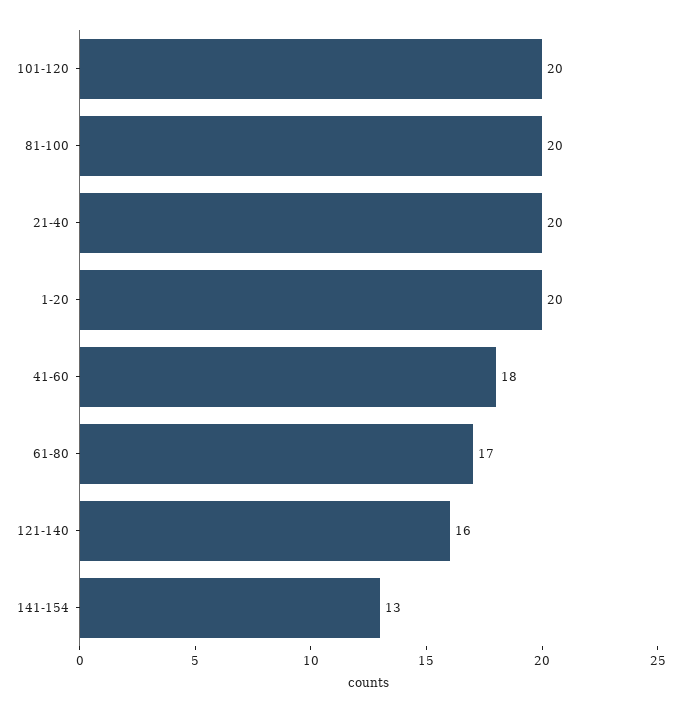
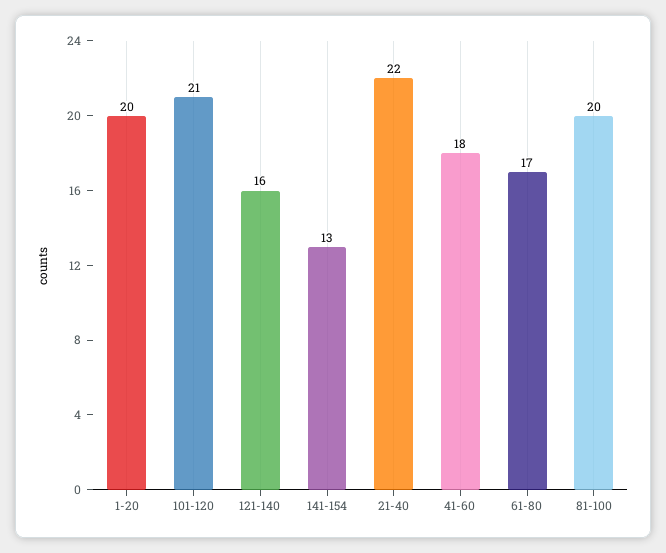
101-120: 20 -> 21
21-40: 20 -> 22

